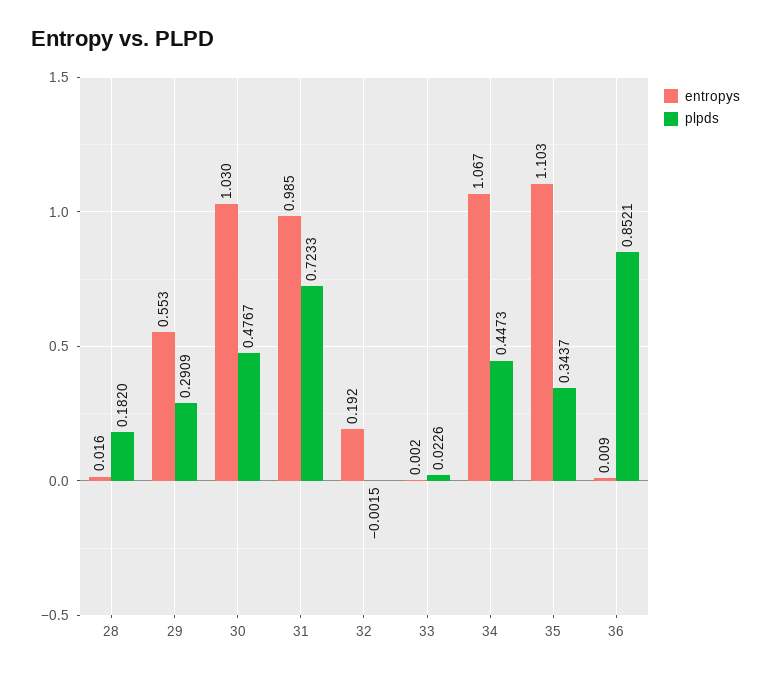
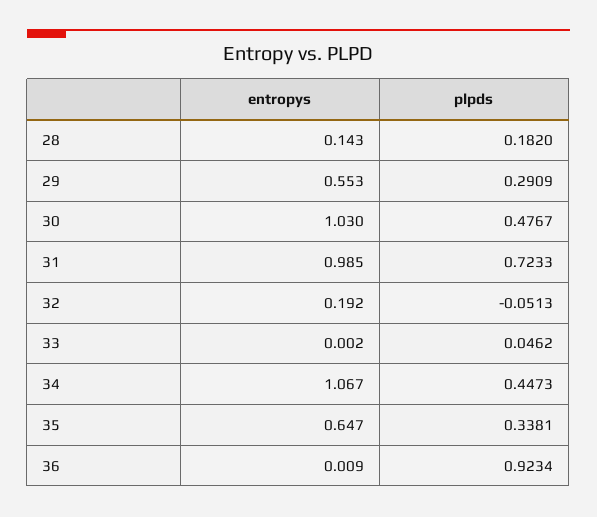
entropys, 28: 0.016 -> 0.143
plpds, 32: -0.0015 -> -0.0513
plpds, 33: 0.0226 -> 0.0462
entropys, 35: 1.103 -> 0.647
plpds, 35: 0.3437 -> 0.3381
plpds, 36: 0.8521 -> 0.9234

